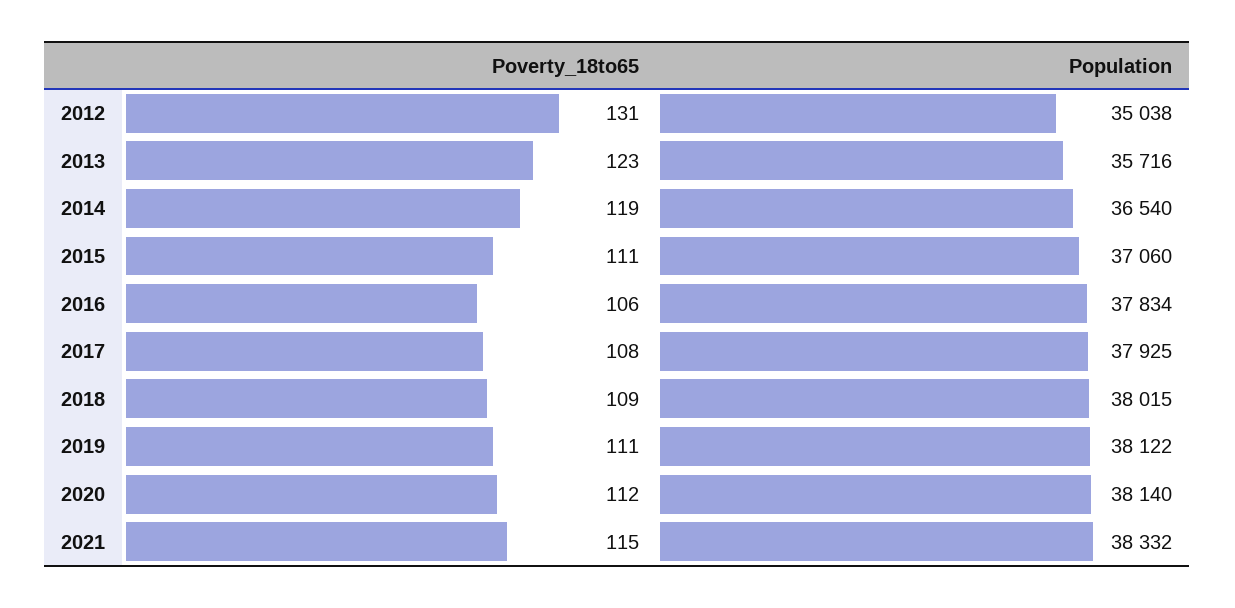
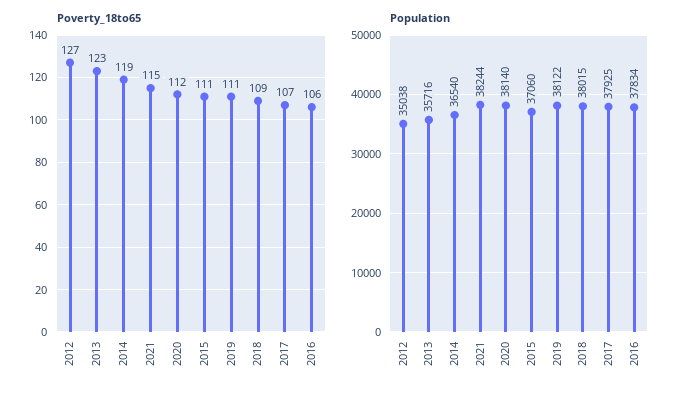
Poverty_18to65, 2012: 131 -> 127
Poverty_18to65, 2017: 108 -> 107
Population, 2021: 38332 -> 38244

